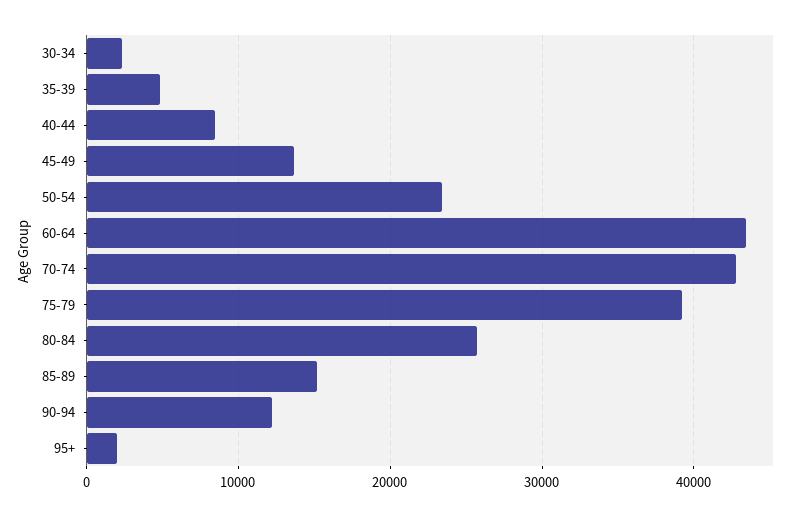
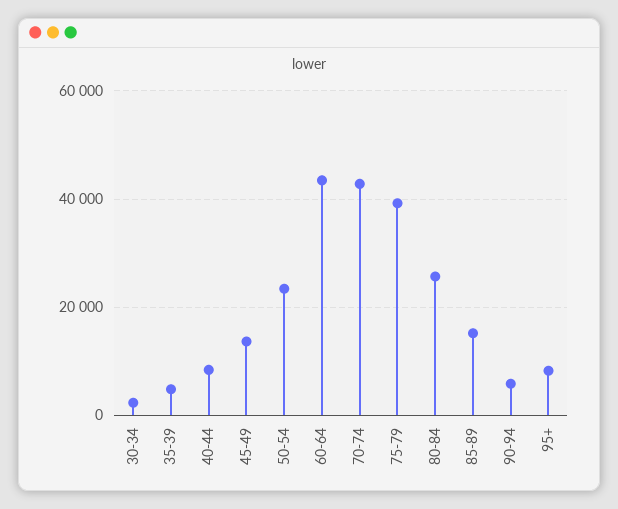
90-94: 12000 -> 6000
95+: 2000 -> 8000

